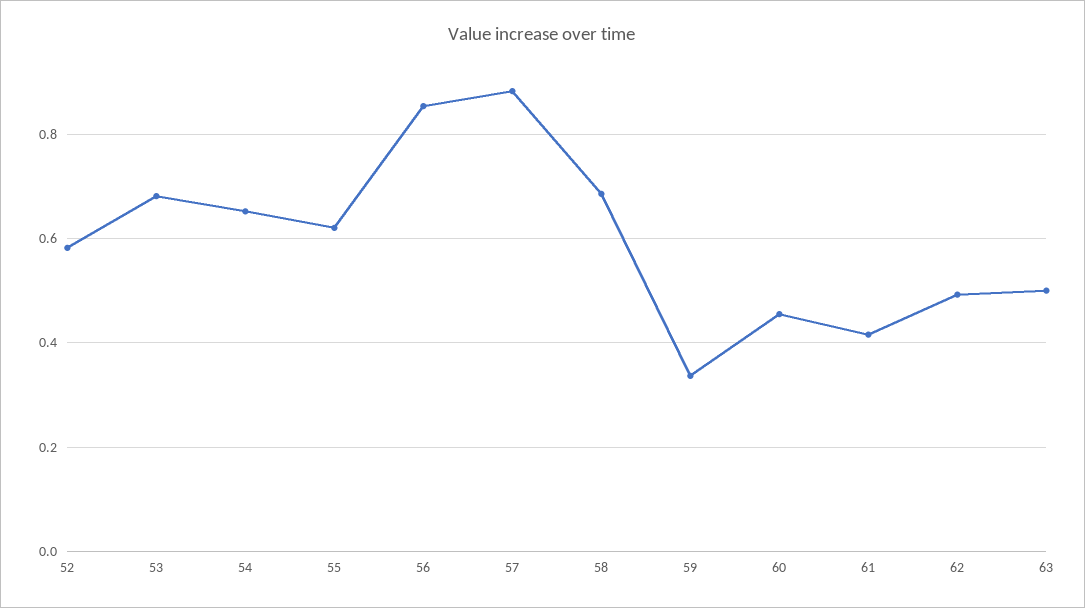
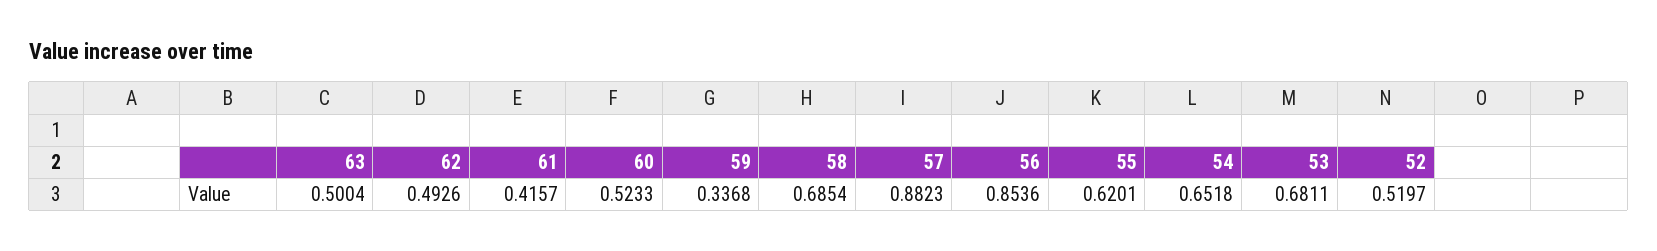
52: 0.58 -> 0.5197
60: 0.46 -> 0.5233

